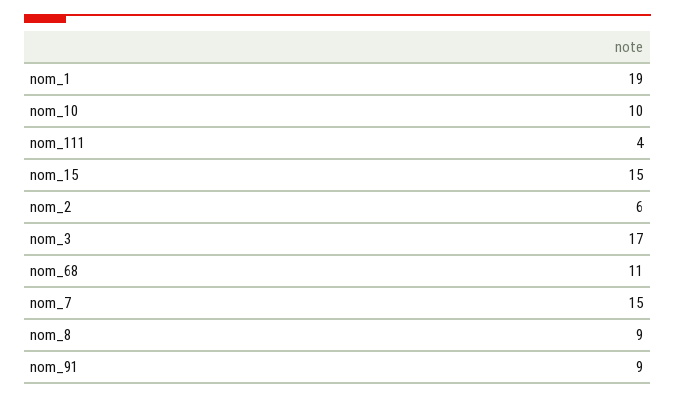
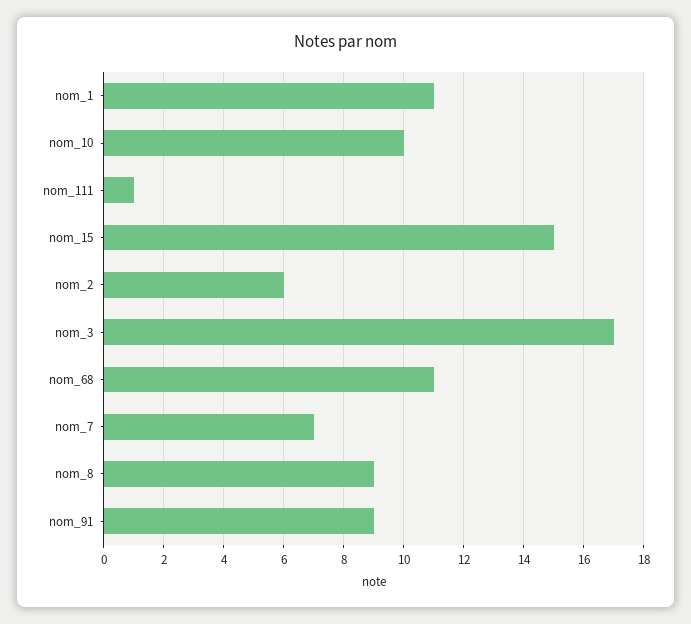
nom_1: 19 -> 11
nom_111: 4 -> 1
nom_7: 15 -> 7

